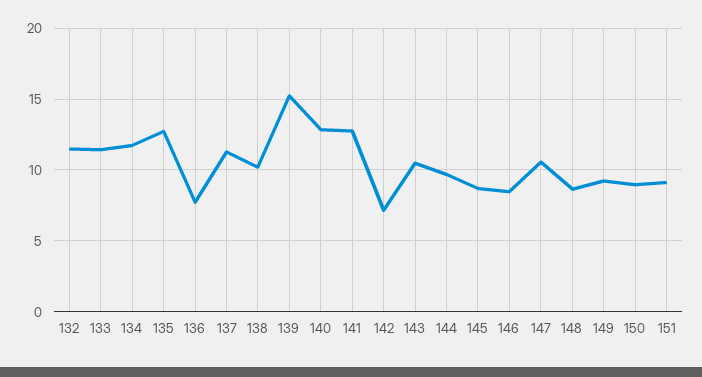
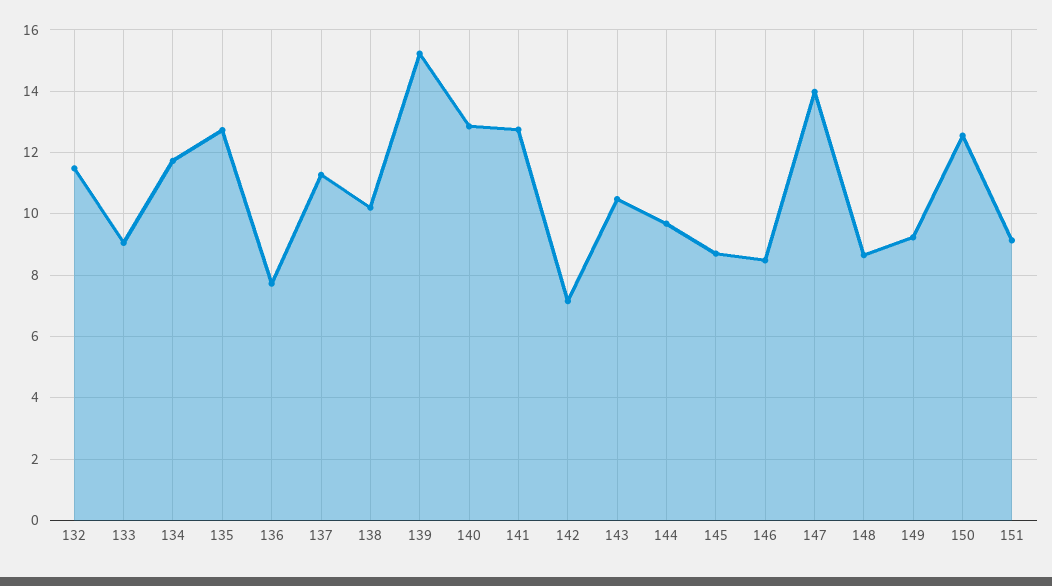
133: 11.5 -> 9
147: 10.5 -> 14
150: 9 -> 12.6

